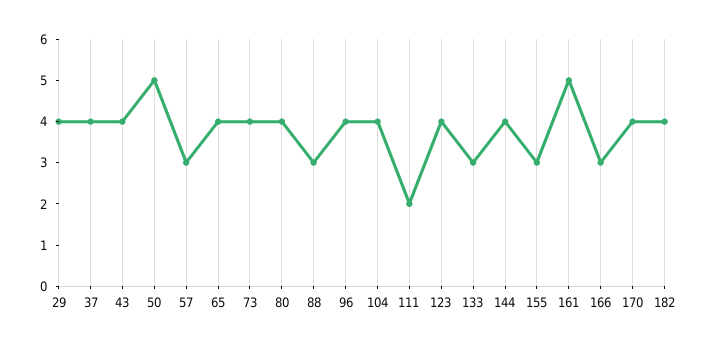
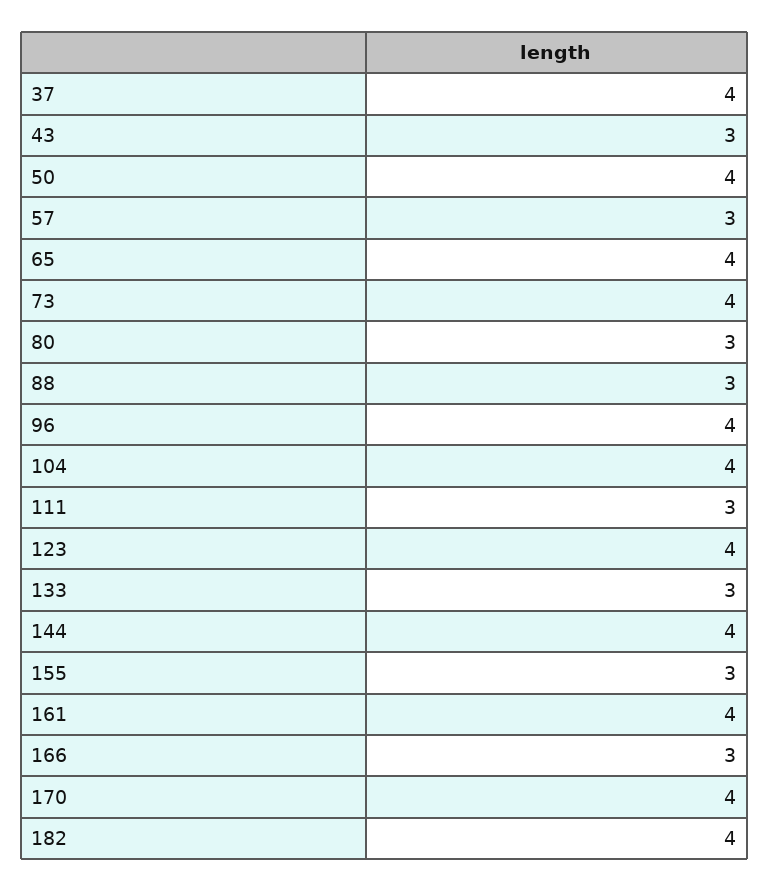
29: 4 -> none
43: 4 -> 3
50: 5 -> 4
80: 4 -> 3
111: 2 -> 3
161: 5 -> 4

